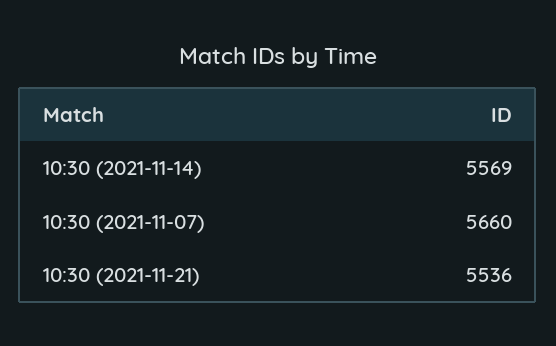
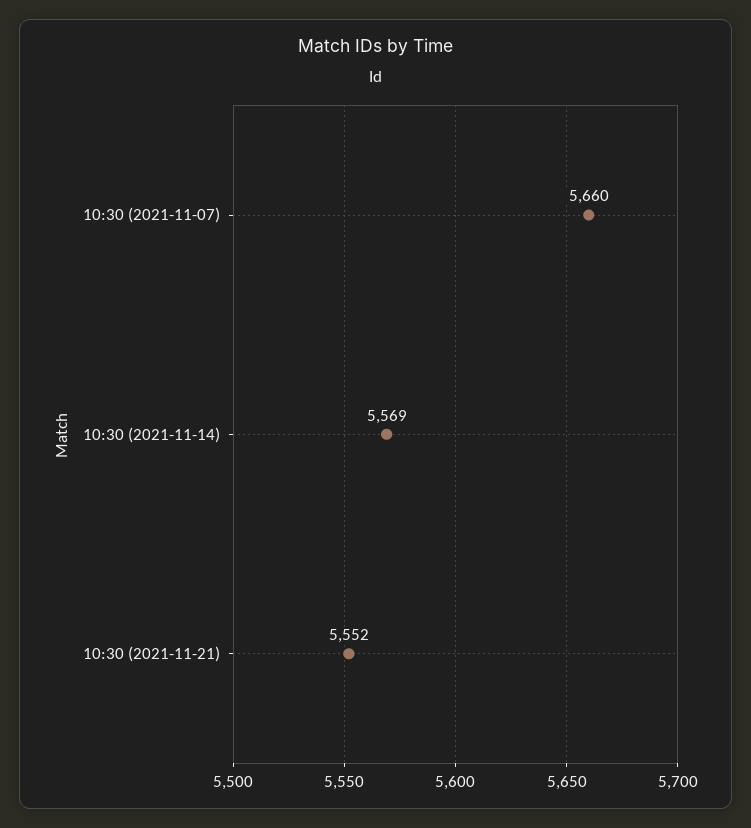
10:30 (2021-11-21): 5536 -> 5552

